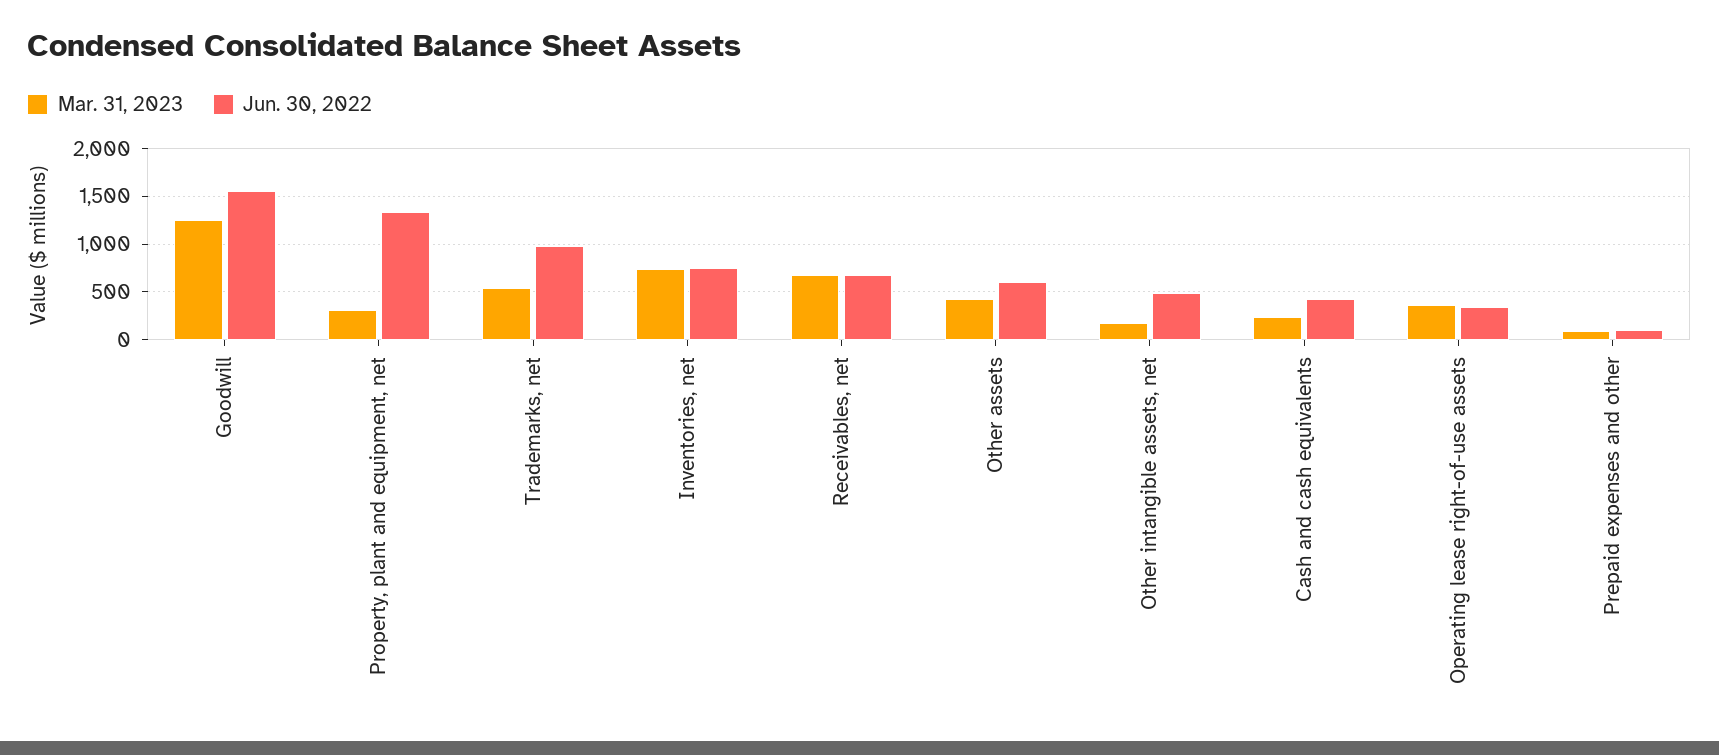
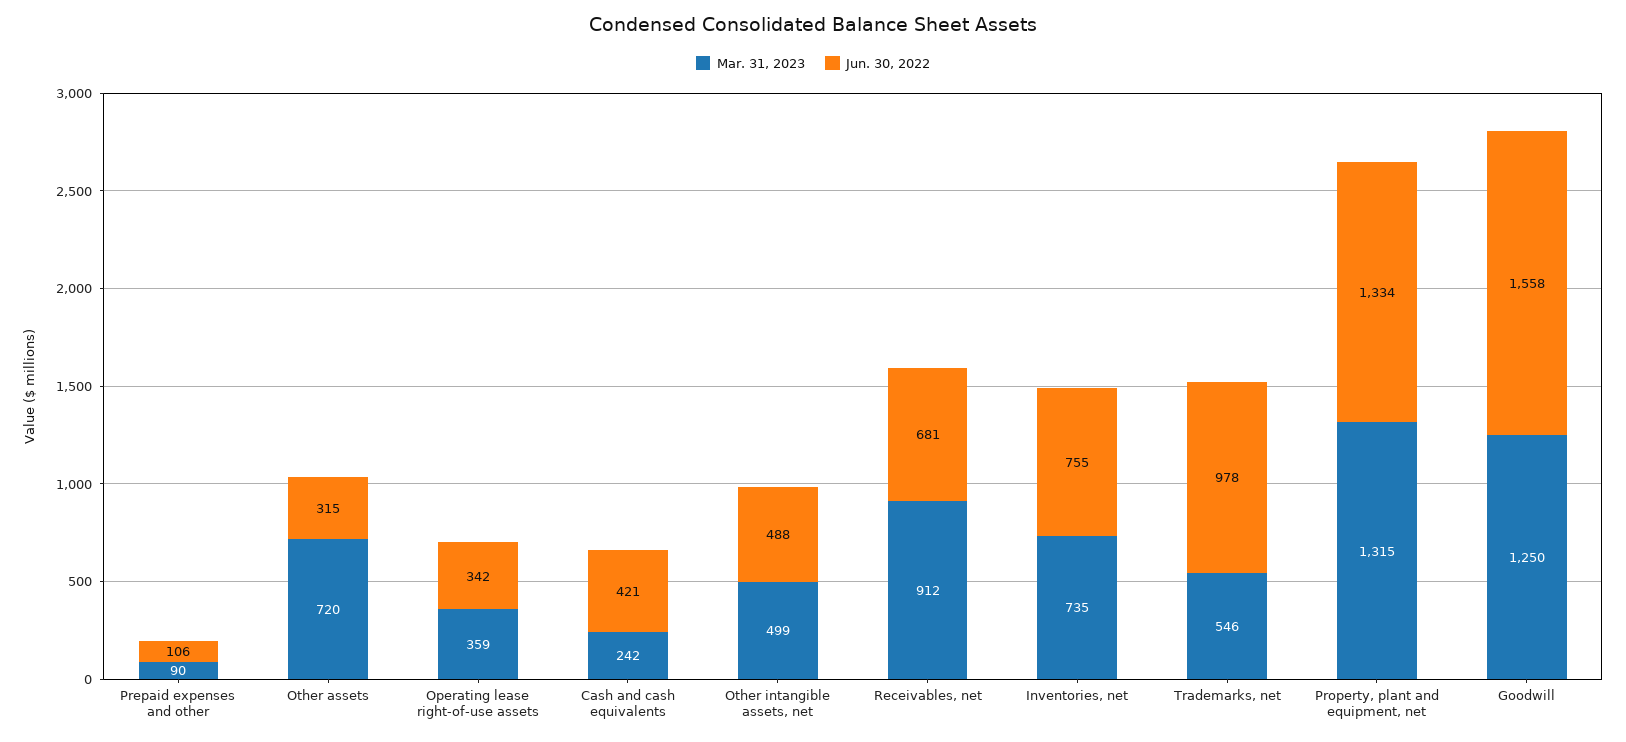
Mar. 31, 2023, Property, plant and equipment, net: 300 -> 1315
Mar. 31, 2023, Receivables, net: 700 -> 912
Mar. 31, 2023, Other assets: 400 -> 720
Jun. 30, 2022, Other assets: 600 -> 315
Mar. 31, 2023, Other intangible assets, net: 200 -> 499

